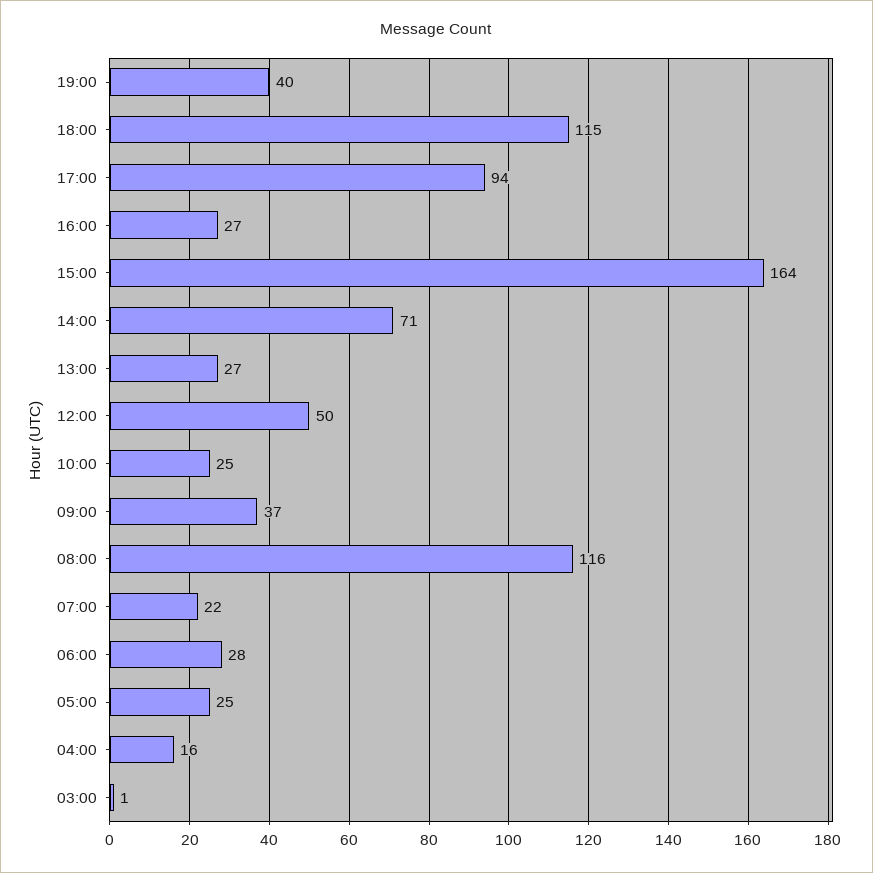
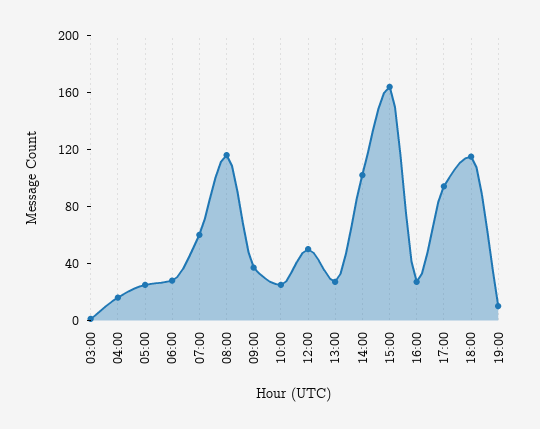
19:00: 40 -> 10
14:00: 71 -> 100
07:00: 22 -> 60

